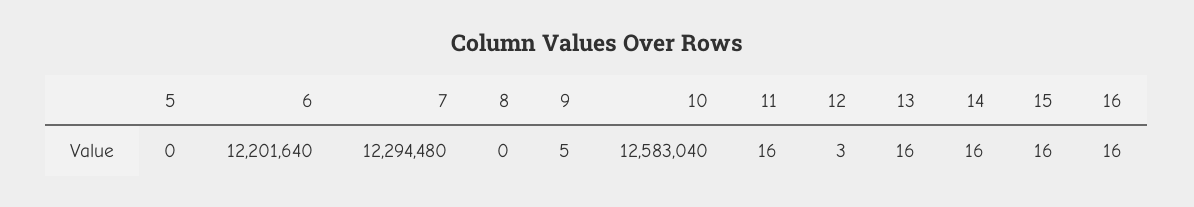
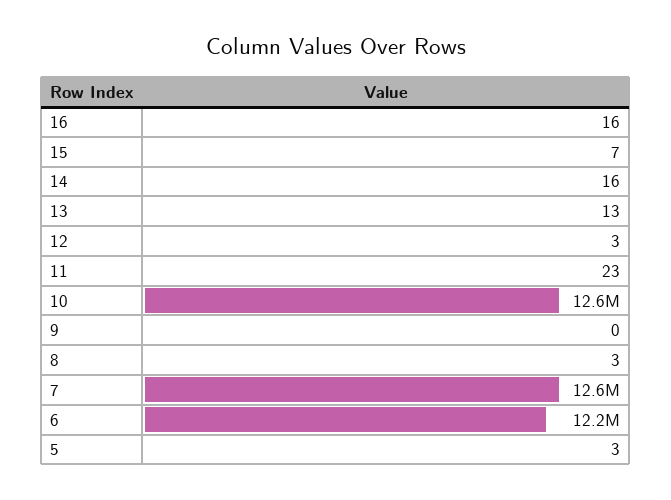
5: 0 -> 3
7: 12294480 -> 12600000
8: 0 -> 3
9: 5 -> 0
11: 16 -> 23
13: 16 -> 13
15: 16 -> 7

